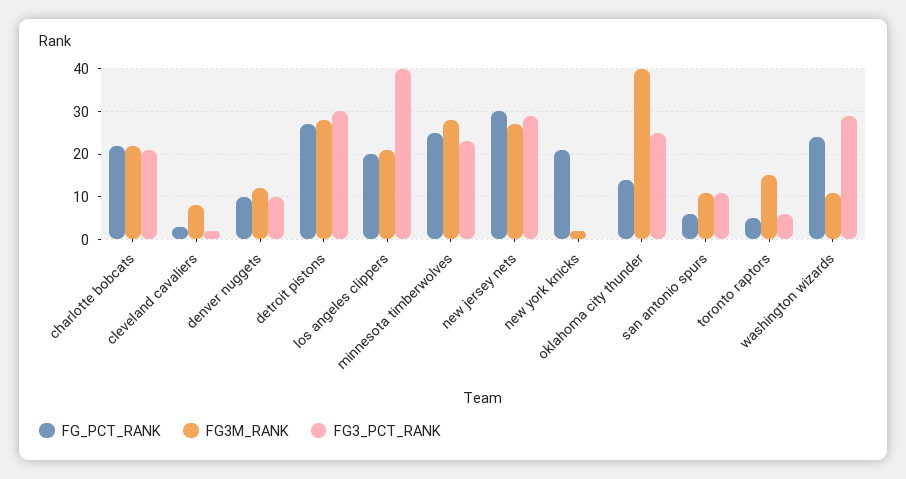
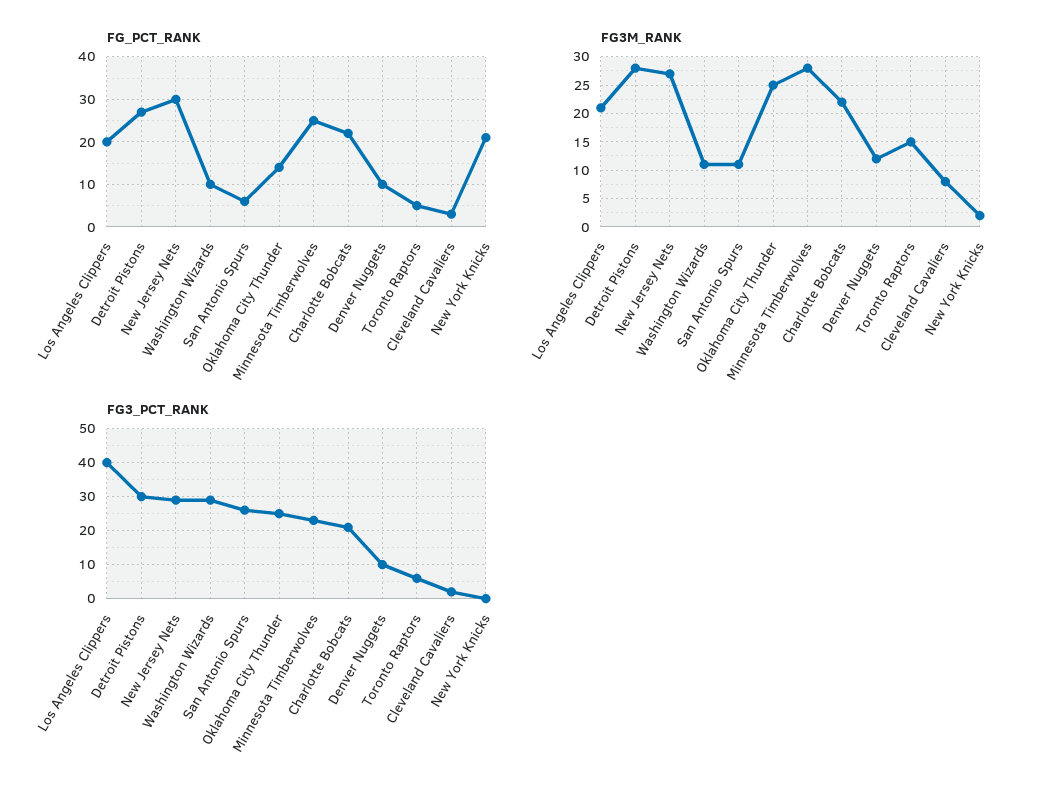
FG3M_RANK, oklahoma city thunder: 40 -> 25
FG3_PCT_RANK, san antonio spurs: 10 -> 25
FG_PCT_RANK, washington wizards: 25 -> 10

